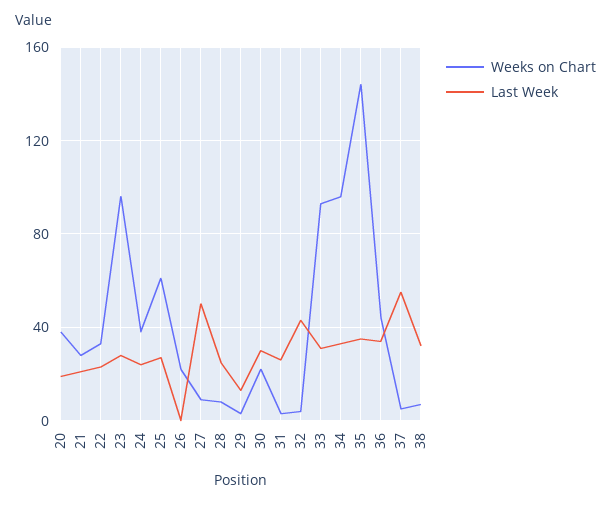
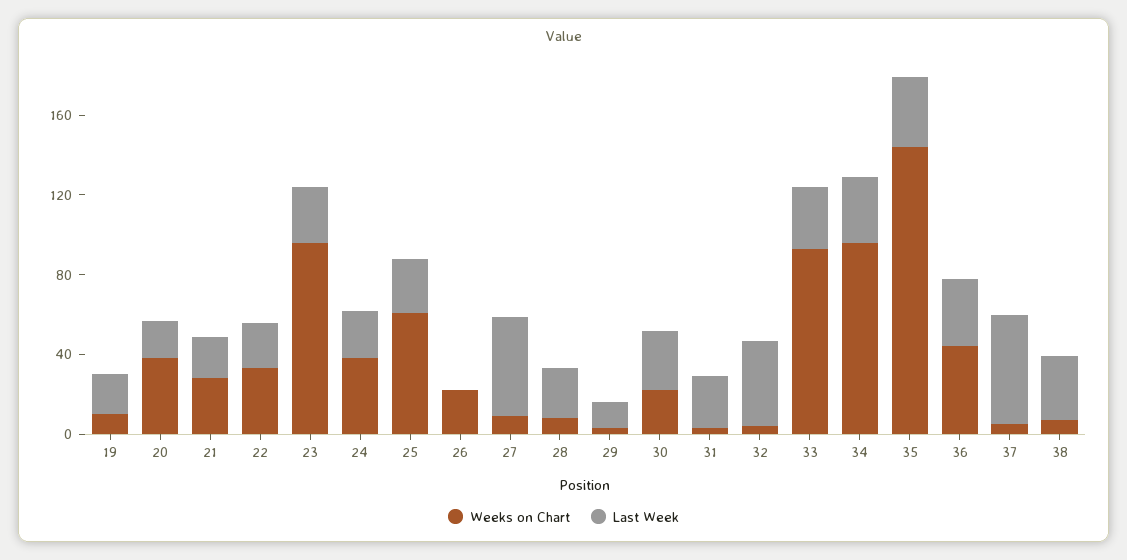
Weeks on Chart, 19: none -> 10
Last Week, 19: none -> 20

